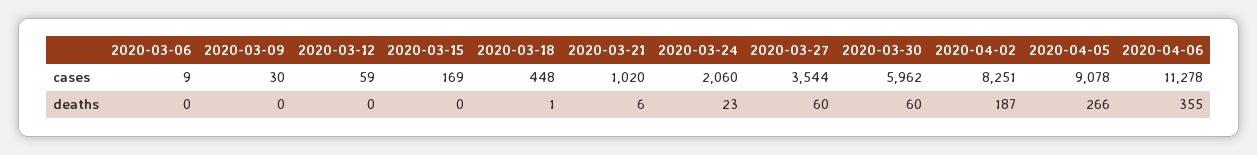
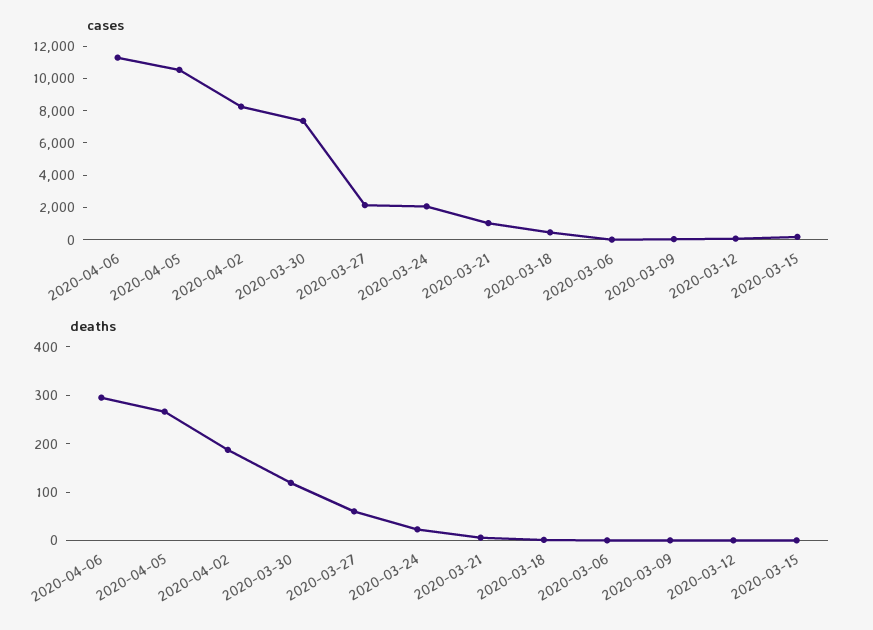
cases, 2020-03-27: 3544 -> 2000
cases, 2020-03-30: 5962 -> 7500
cases, 2020-04-05: 9078 -> 10500
deaths, 2020-03-30: 60 -> 120
deaths, 2020-04-06: 355 -> 300

